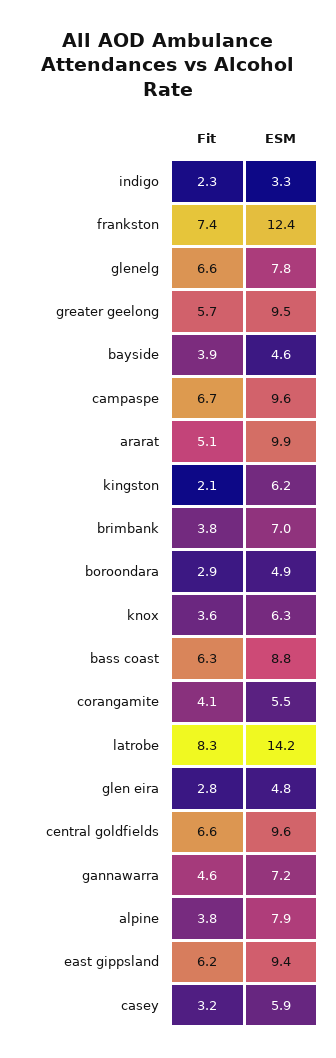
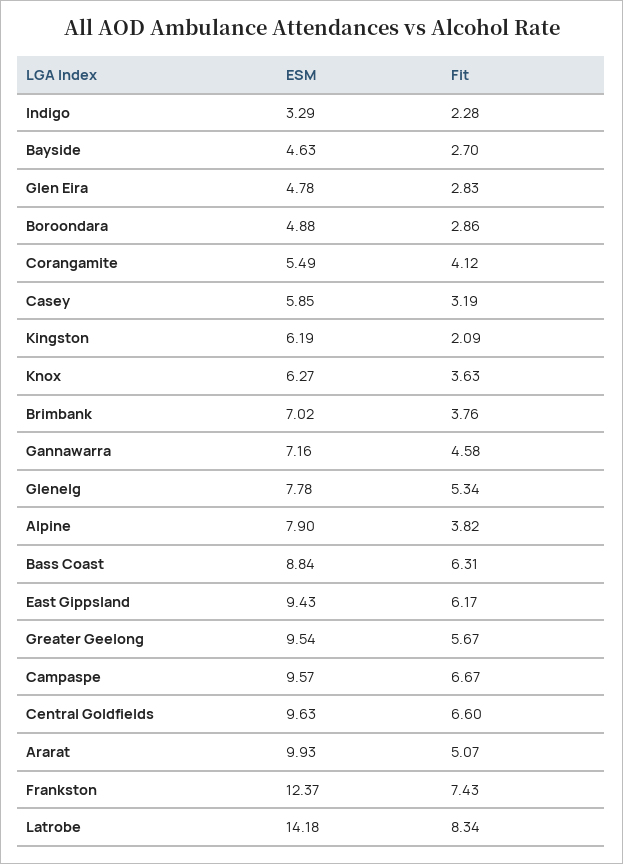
Fit, glenelg: 6.6 -> 5.34
Fit, bayside: 3.9 -> 2.7

